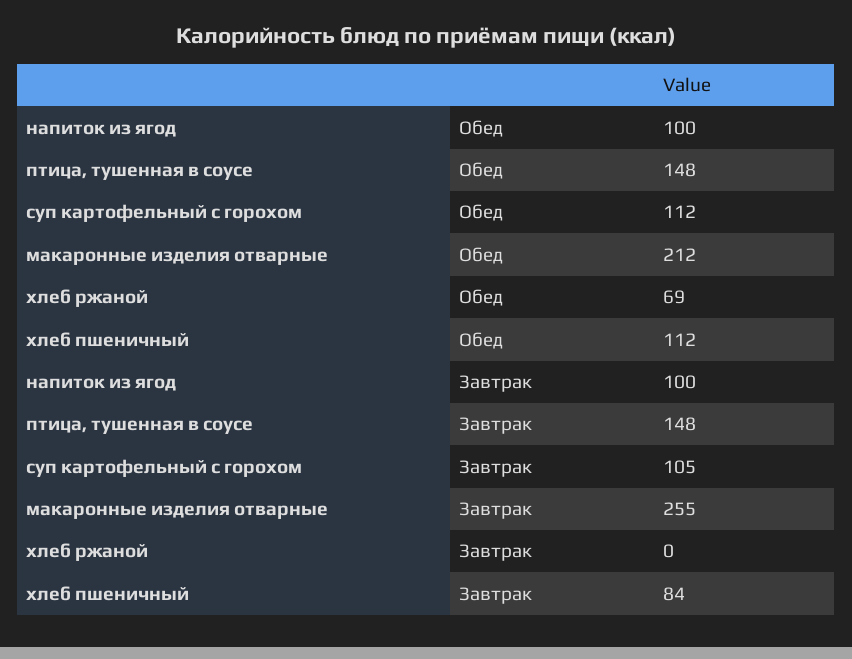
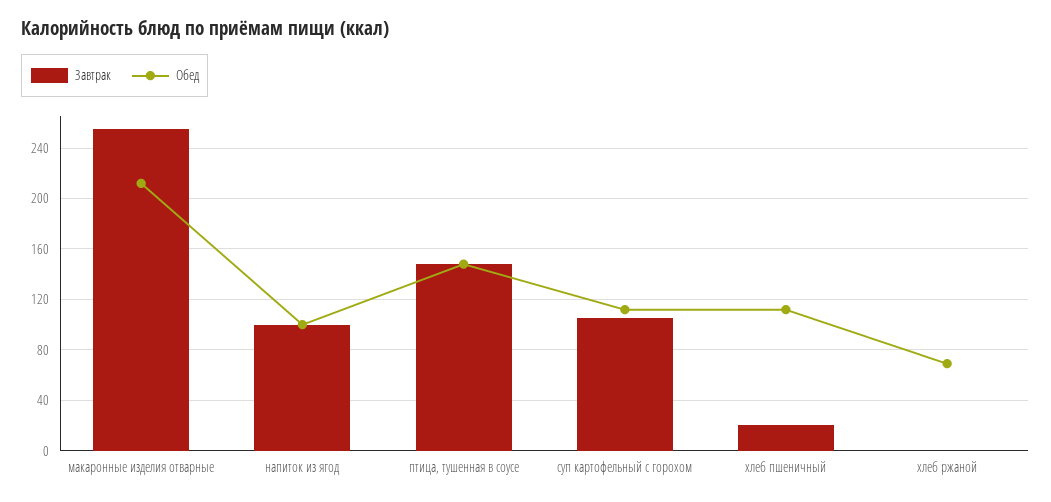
Завтрак, хлеб пшеничный: 84 -> 20

